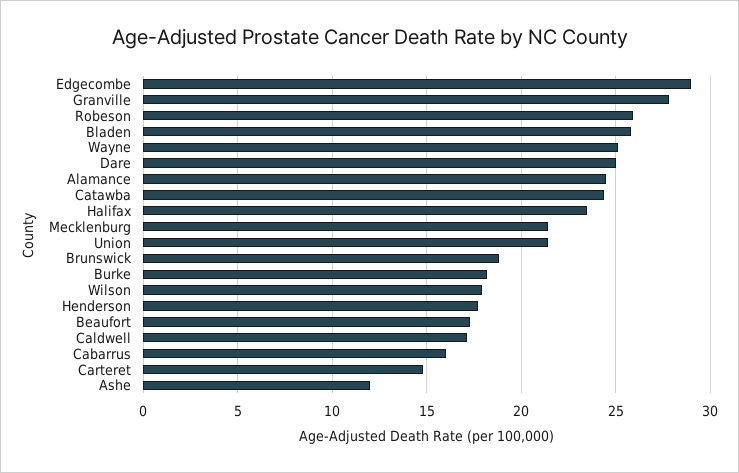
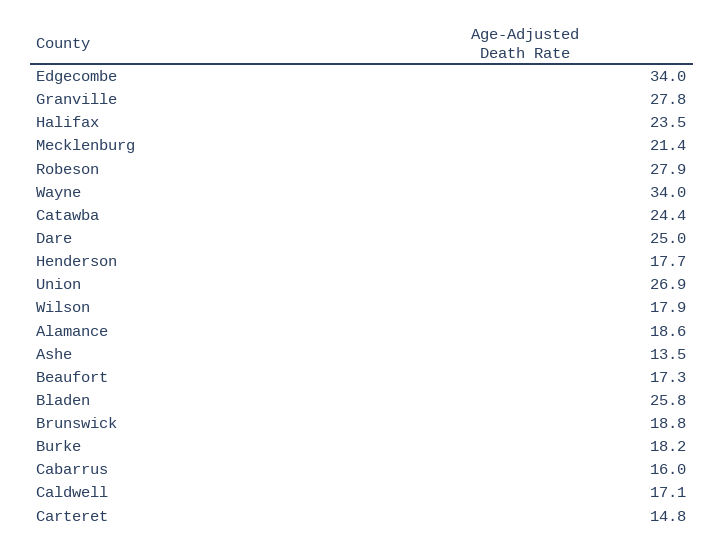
Edgecombe: 29 -> 34
Robeson: 26 -> 27.9
Wayne: 25 -> 34
Alamance: 24.5 -> 18.6
Union: 21.5 -> 26.9
Ashe: 12 -> 13.5

